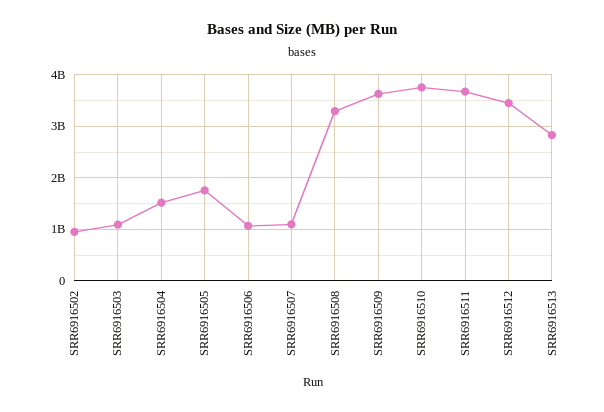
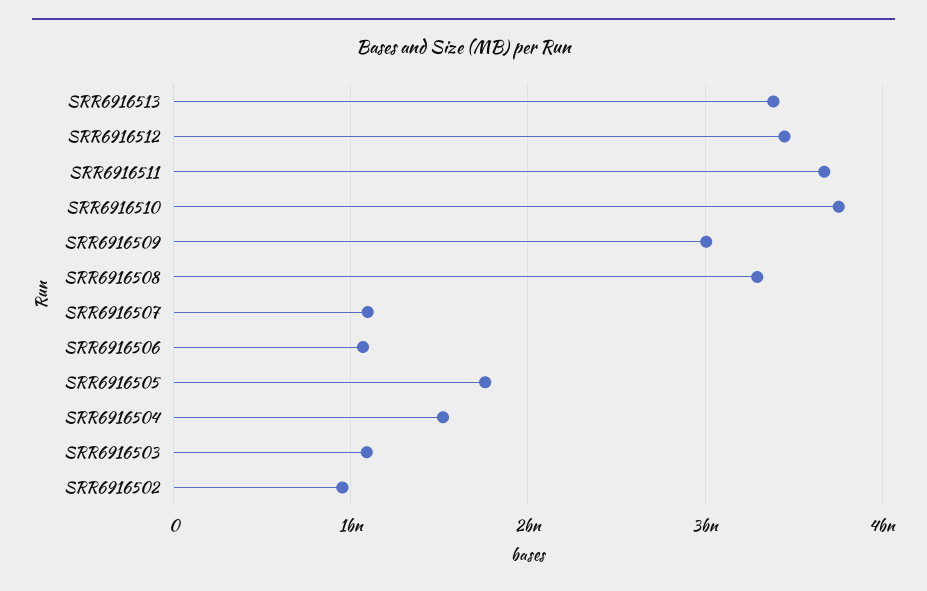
SRR6916509: 3600000000 -> 3000000000
SRR6916513: 2800000000 -> 3400000000

